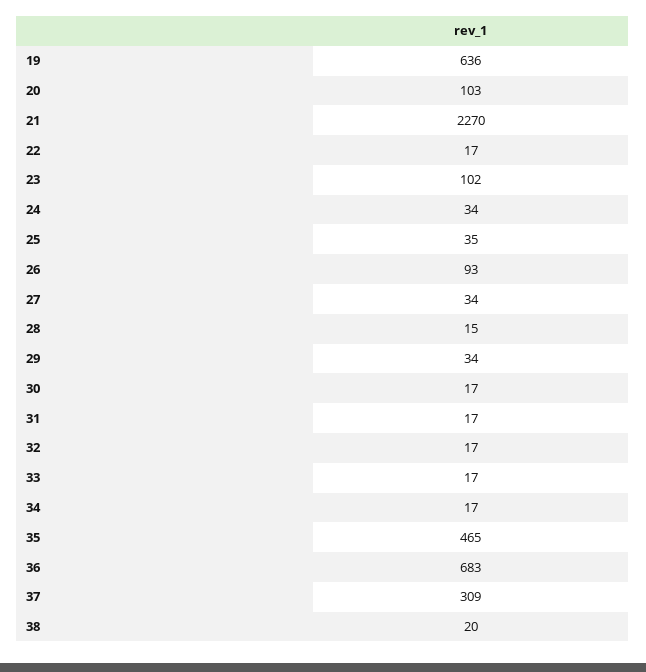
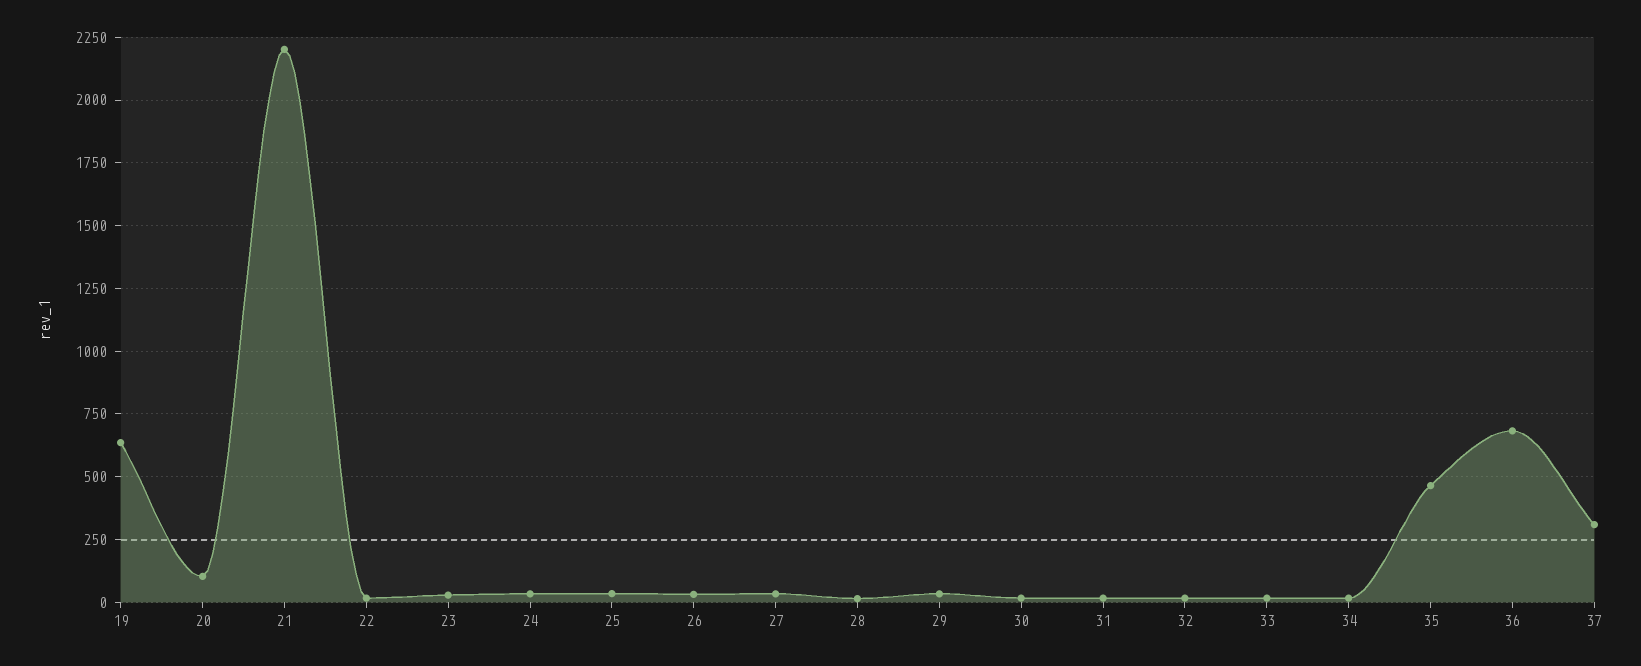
21: 2270 -> 2200
23: 102 -> 25
26: 93 -> 25
38: 20 -> none

